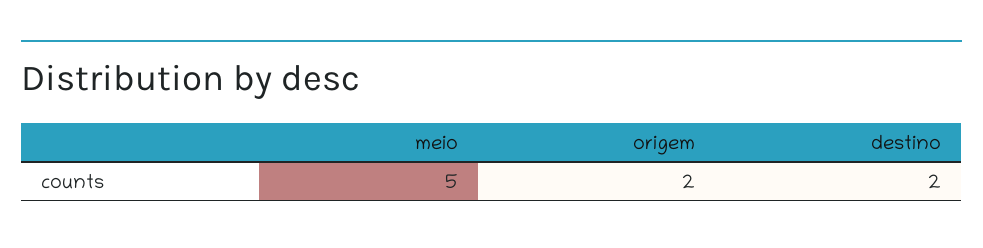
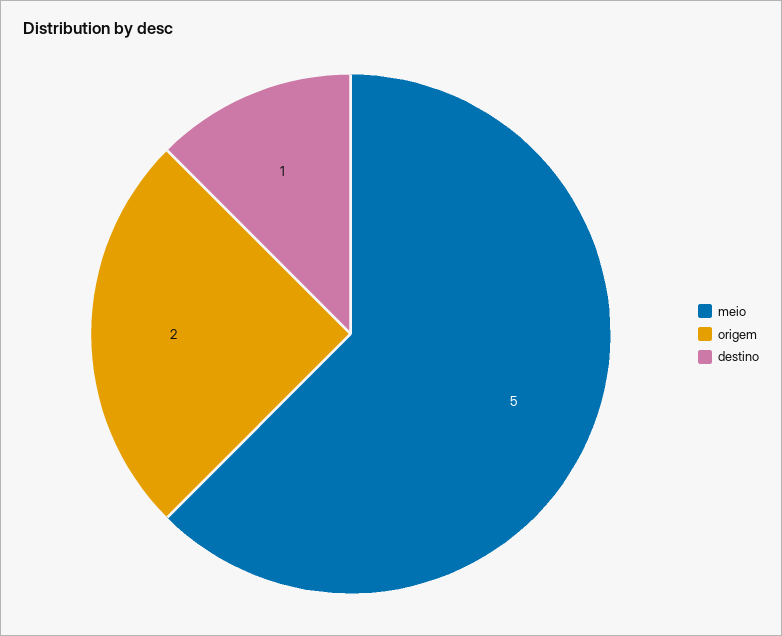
destino: 2 -> 1

